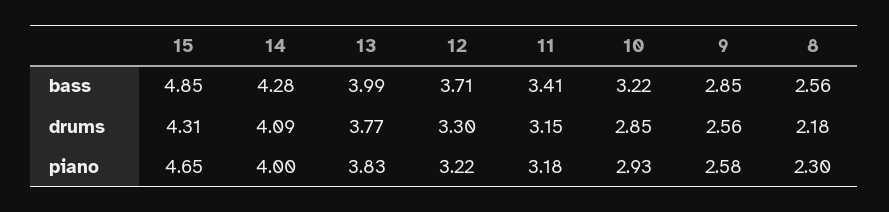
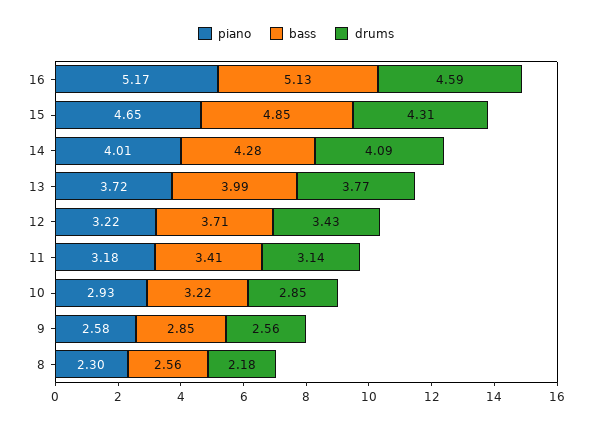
drums, 12: 3.3 -> 3.43
drums, 11: 3.15 -> 3.14
piano, 14: 4 -> 4.01
piano, 13: 3.83 -> 3.72
piano, 16: none -> 5.17
bass, 16: none -> 5.13
drums, 16: none -> 4.59

